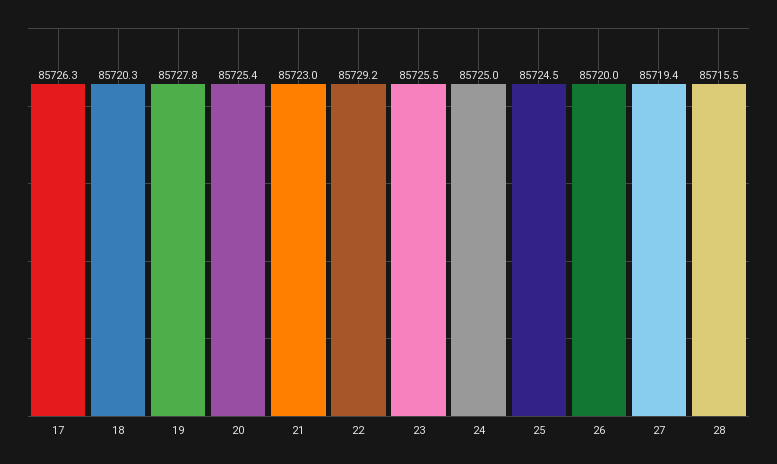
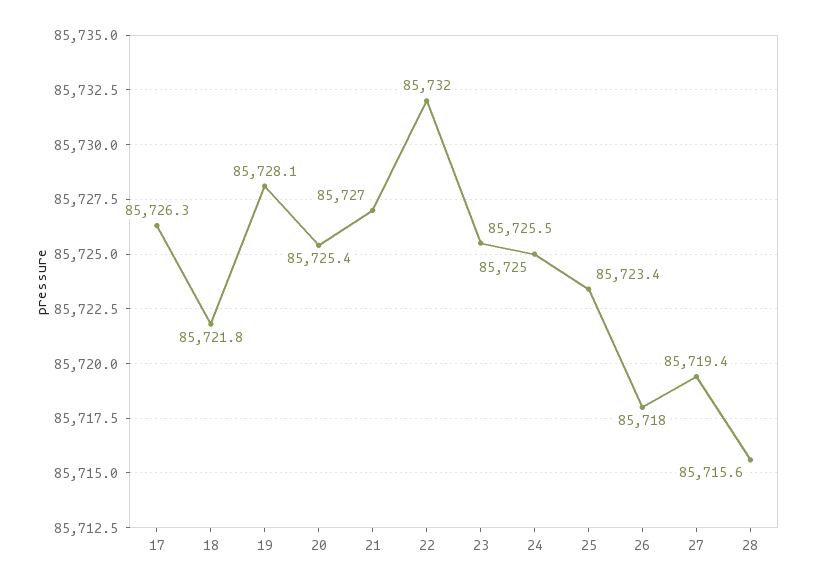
18: 85720.3 -> 85721.8
19: 85727.8 -> 85728.1
21: 85723 -> 85727
22: 85729.2 -> 85732
25: 85724.5 -> 85723.4
26: 85720 -> 85718
28: 85715.5 -> 85715.6

